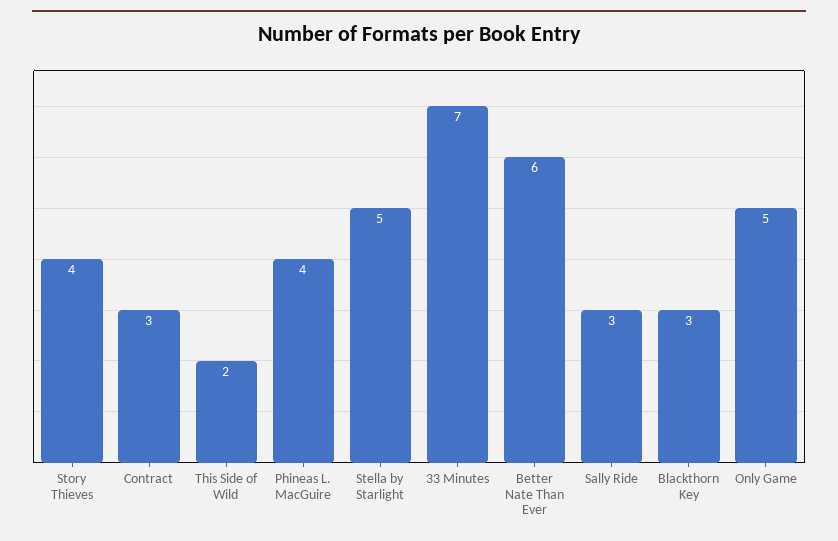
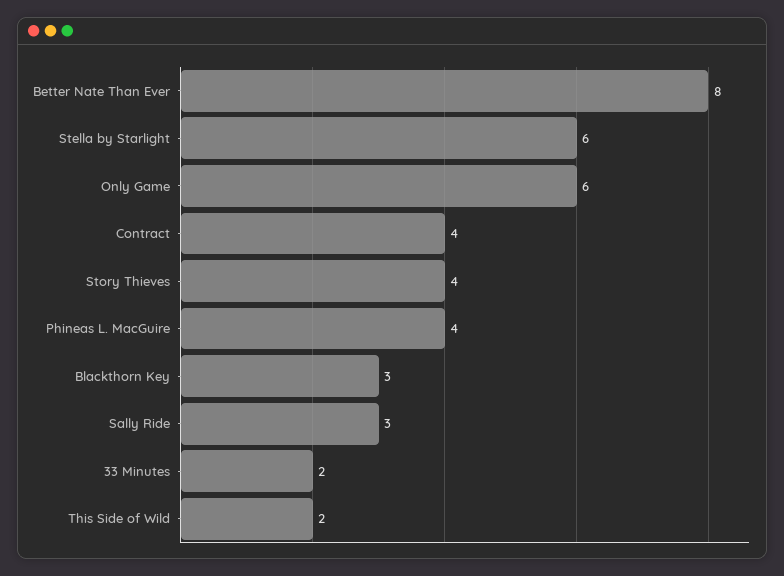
Contract: 3 -> 4
Stella by Starlight: 5 -> 6
33 Minutes: 7 -> 2
Better Nate Than Ever: 6 -> 8
Only Game: 5 -> 6

